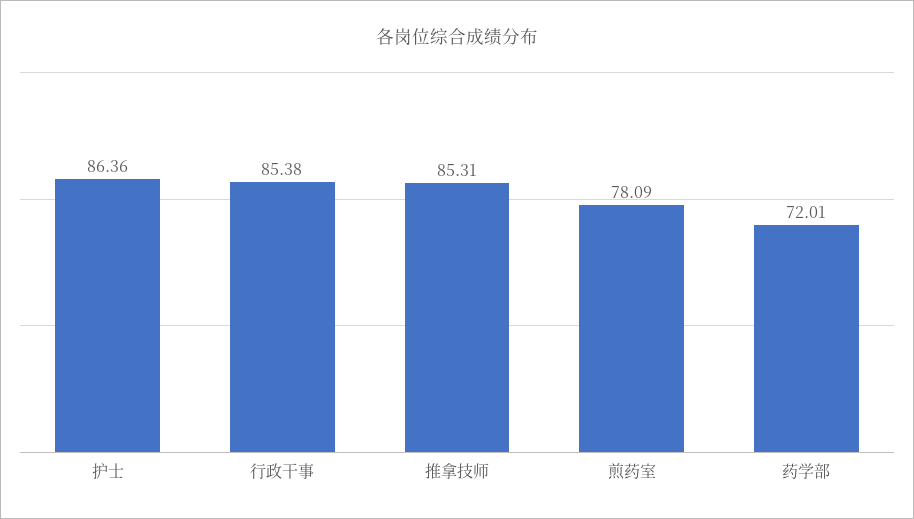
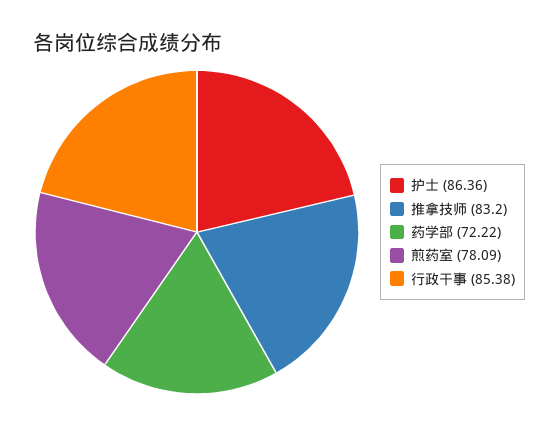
推拿技师: 85.31 -> 83.2
药学部: 72.01 -> 72.22

